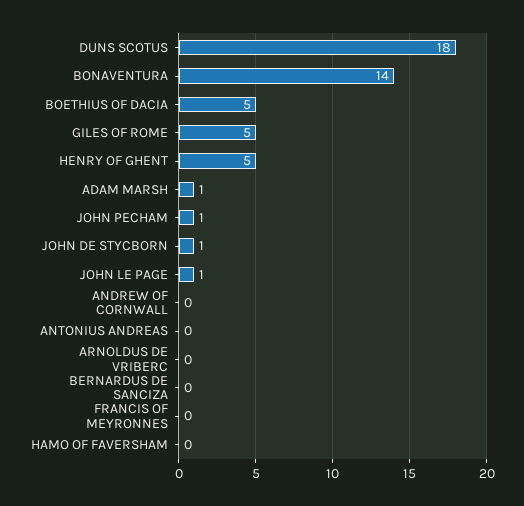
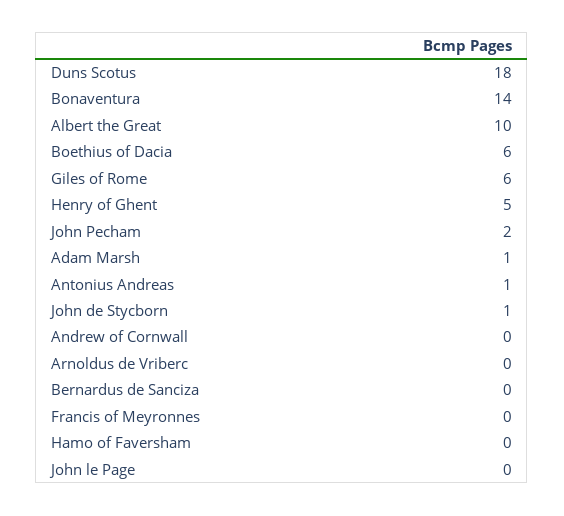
BOETHIUS OF DACIA: 5 -> 6
GILES OF ROME: 5 -> 6
JOHN PECHAM: 1 -> 2
JOHN LE PAGE: 1 -> 0
ANTONIUS ANDREAS: 0 -> 1
Albert the Great: none -> 10

